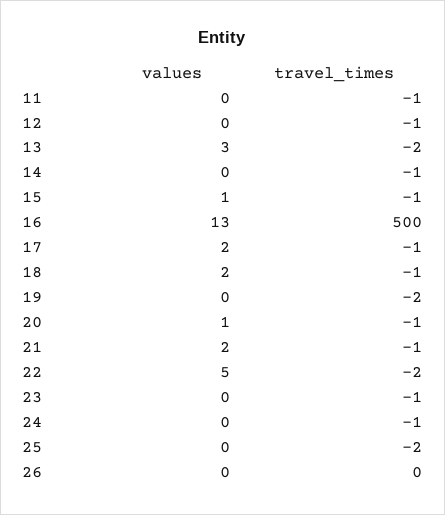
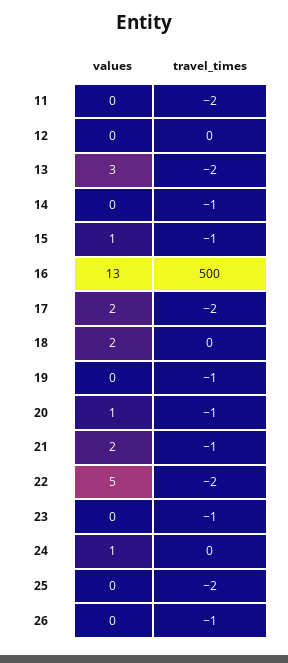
travel_times, 11: -1 -> -2
travel_times, 12: -1 -> 0
travel_times, 17: -1 -> -2
travel_times, 18: -1 -> 0
travel_times, 19: -2 -> -1
values, 24: 0 -> 1
travel_times, 24: -1 -> 0
travel_times, 26: 0 -> -1

